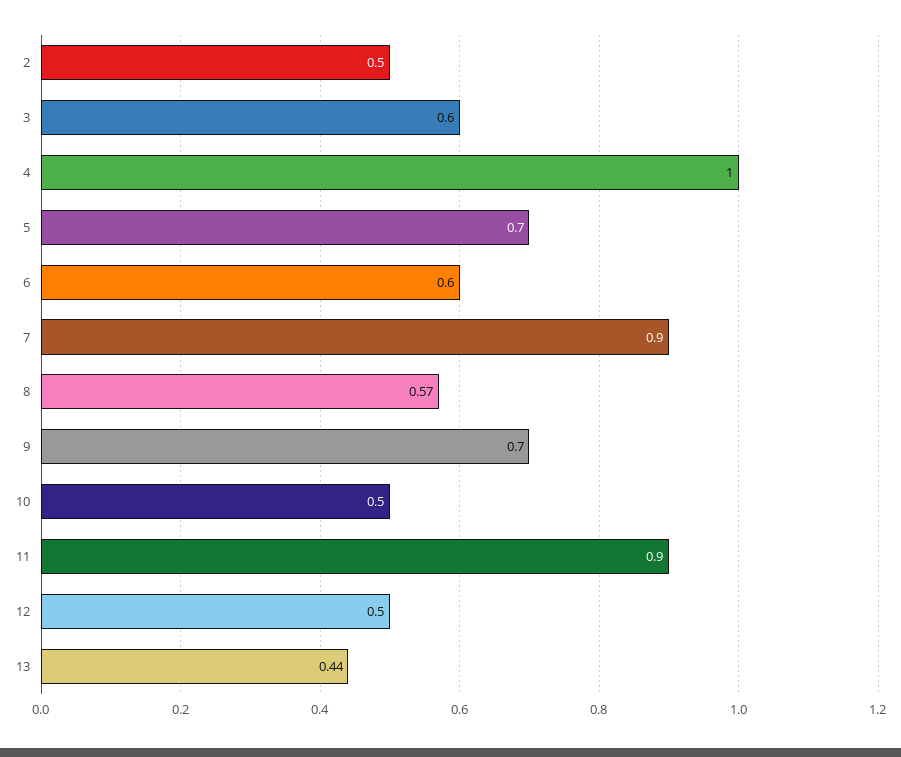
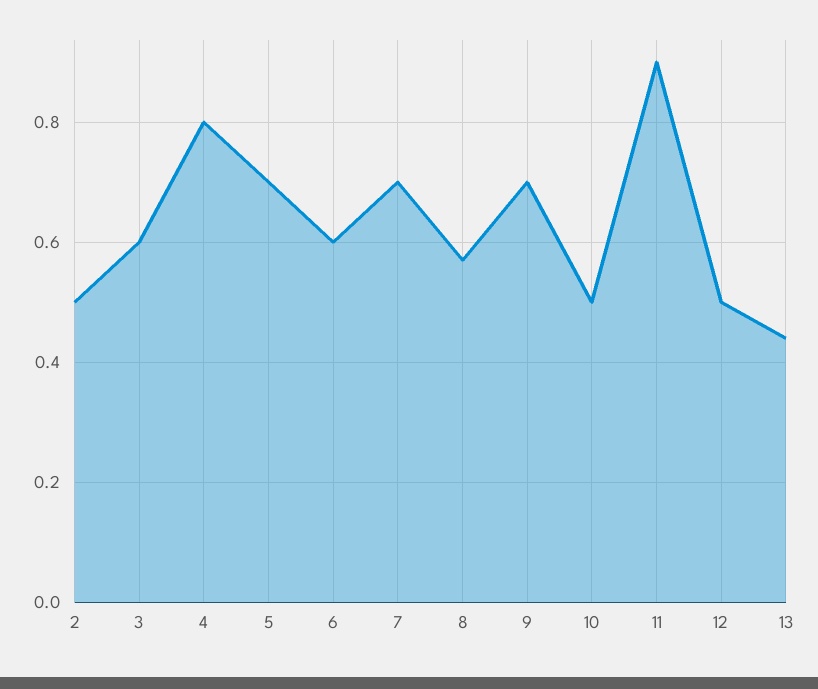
4: 1 -> 0.8
7: 0.9 -> 0.7

